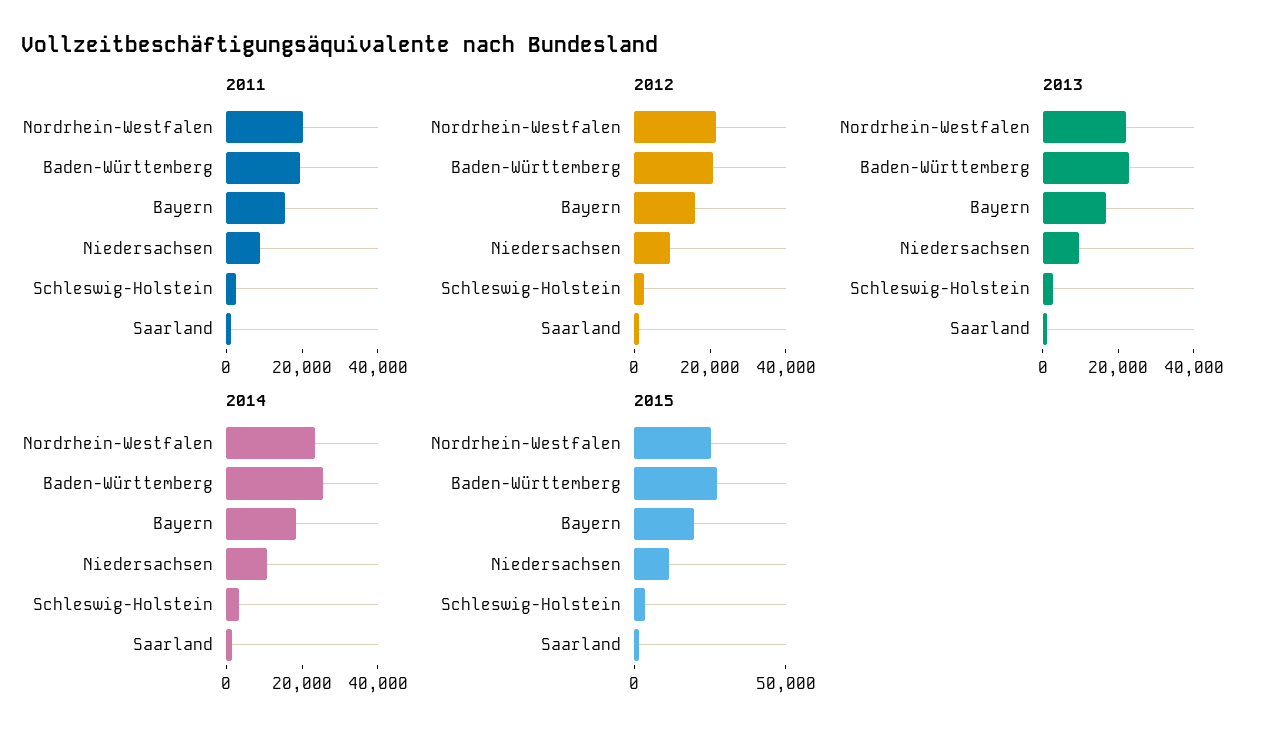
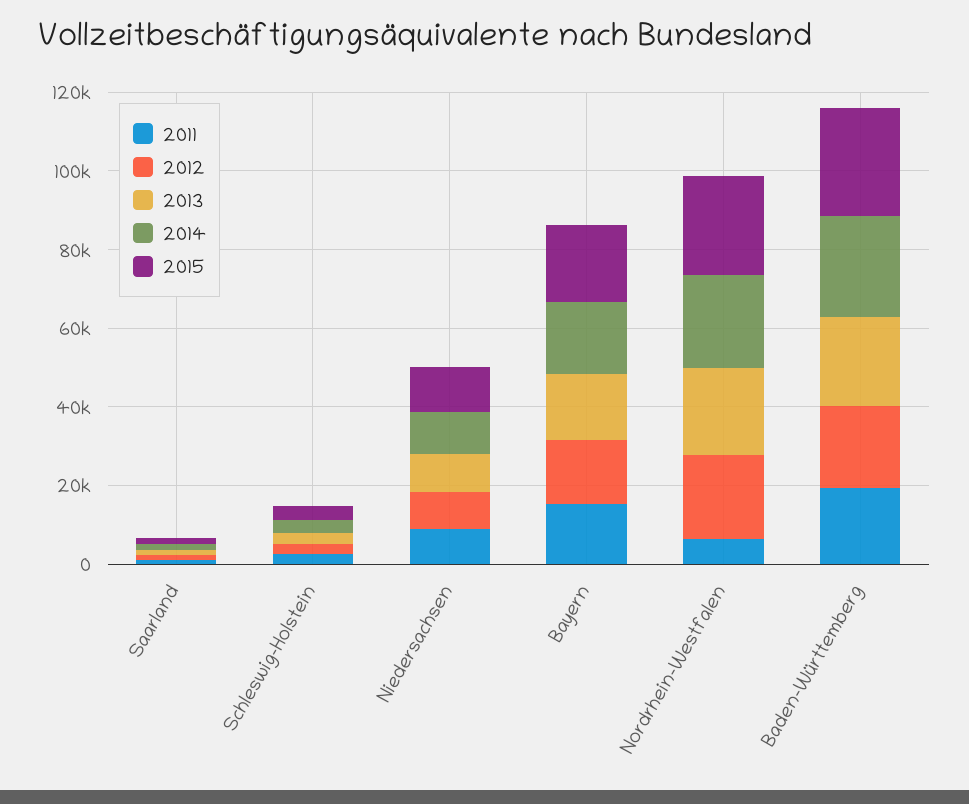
2011, Nordrhein-Westfalen: 20000 -> 5000

